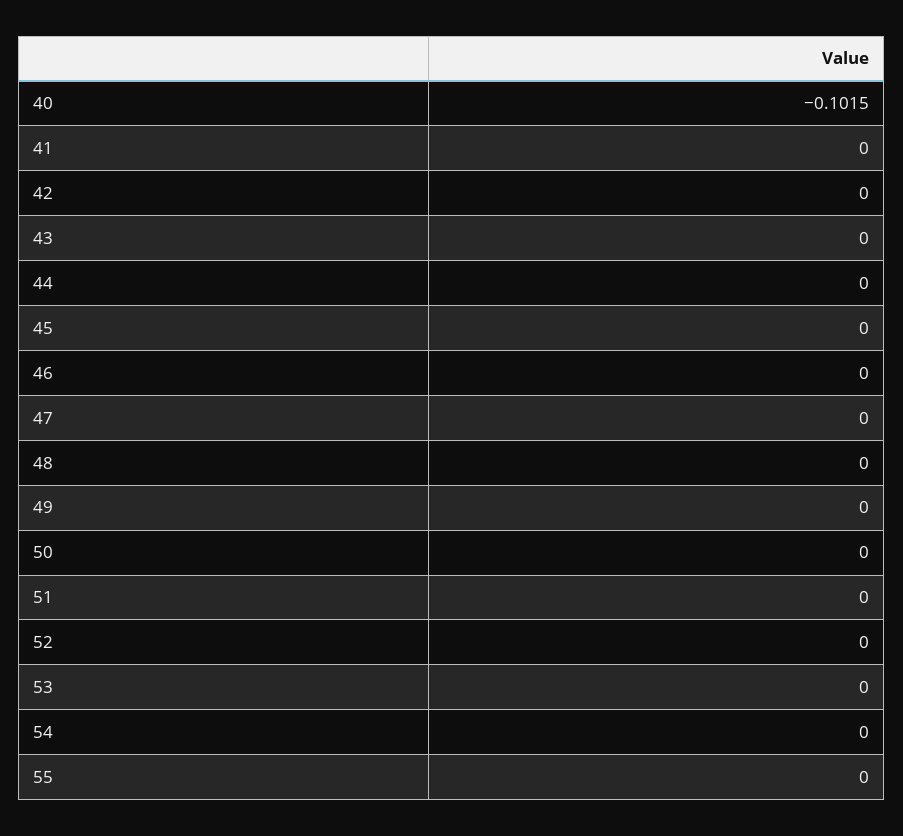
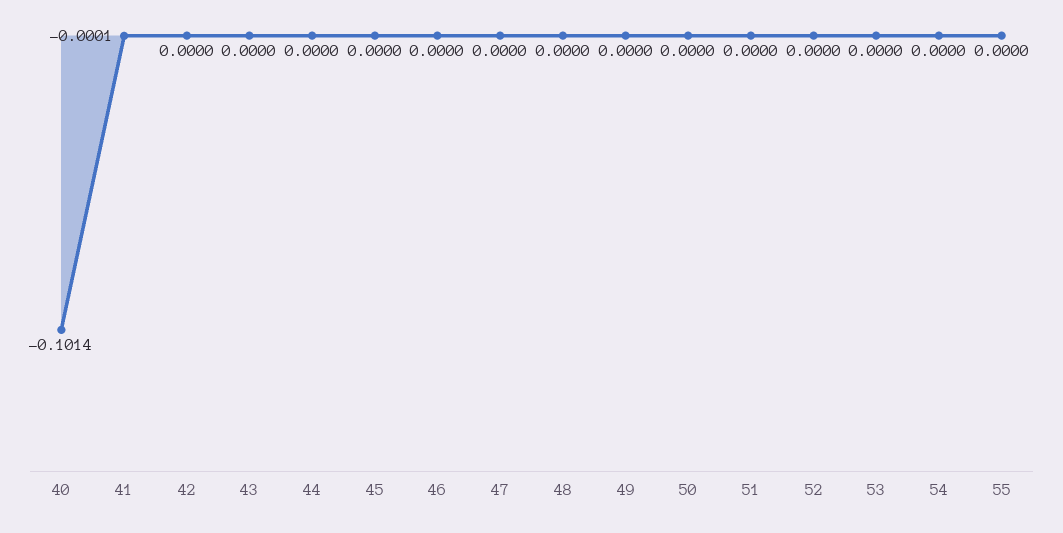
40: -0.1015 -> -0.1014
41: 0 -> -0.0001

